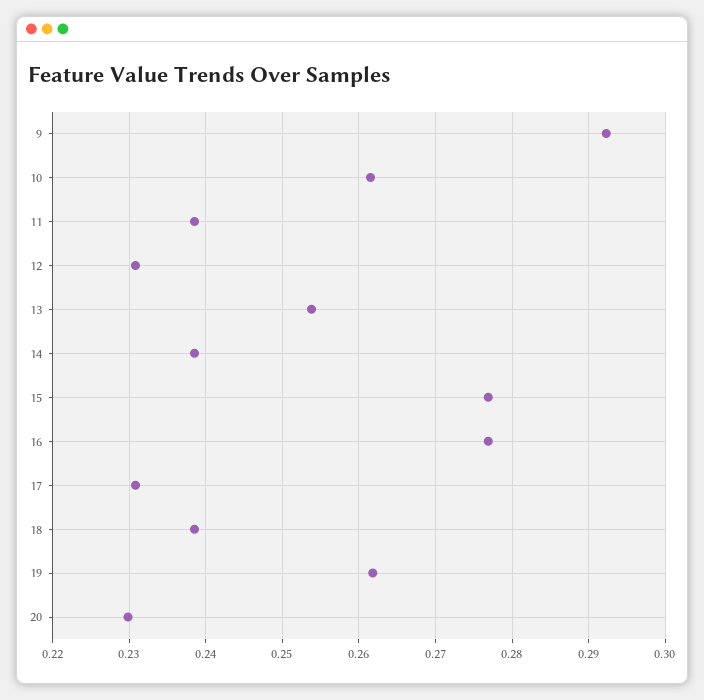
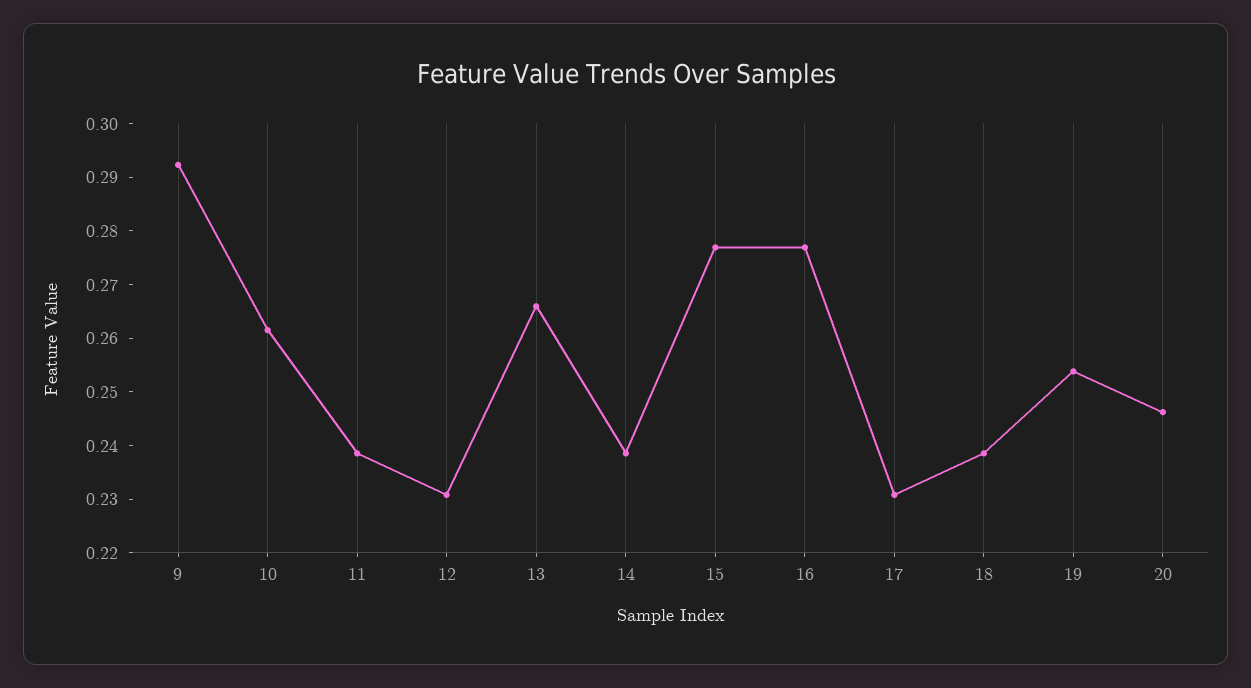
13: 0.254 -> 0.266
19: 0.262 -> 0.254
20: 0.23 -> 0.246

